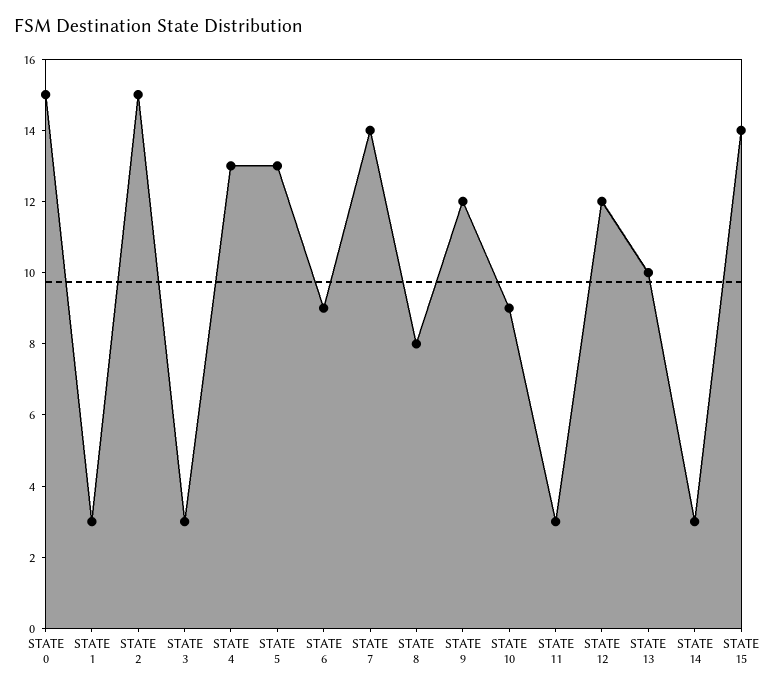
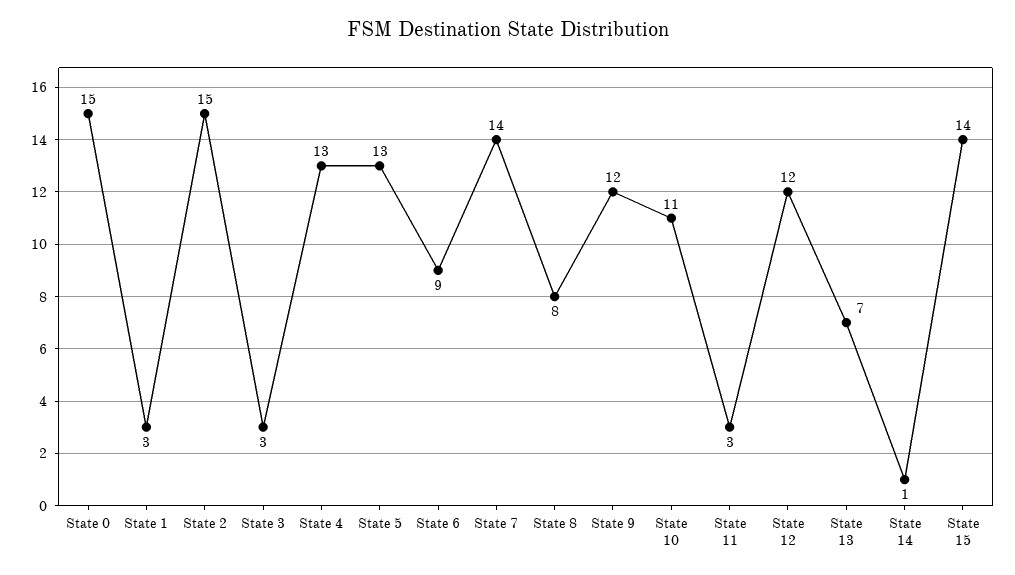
STATE 10: 9 -> 11
STATE 13: 10 -> 7
STATE 14: 3 -> 1

